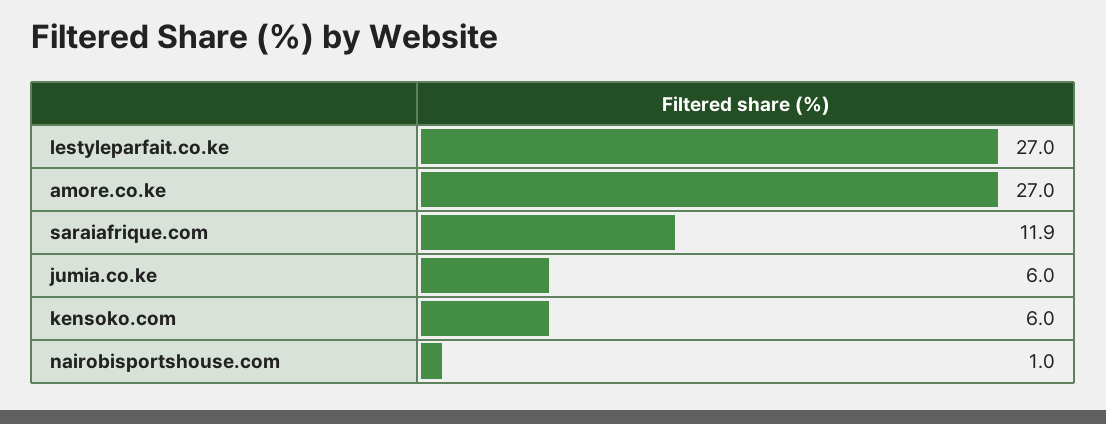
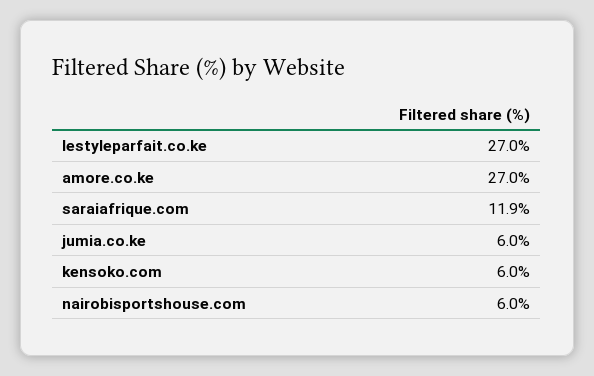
nairobisportshouse.com: 1 -> 6

